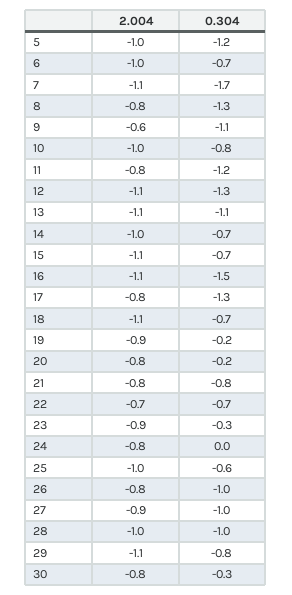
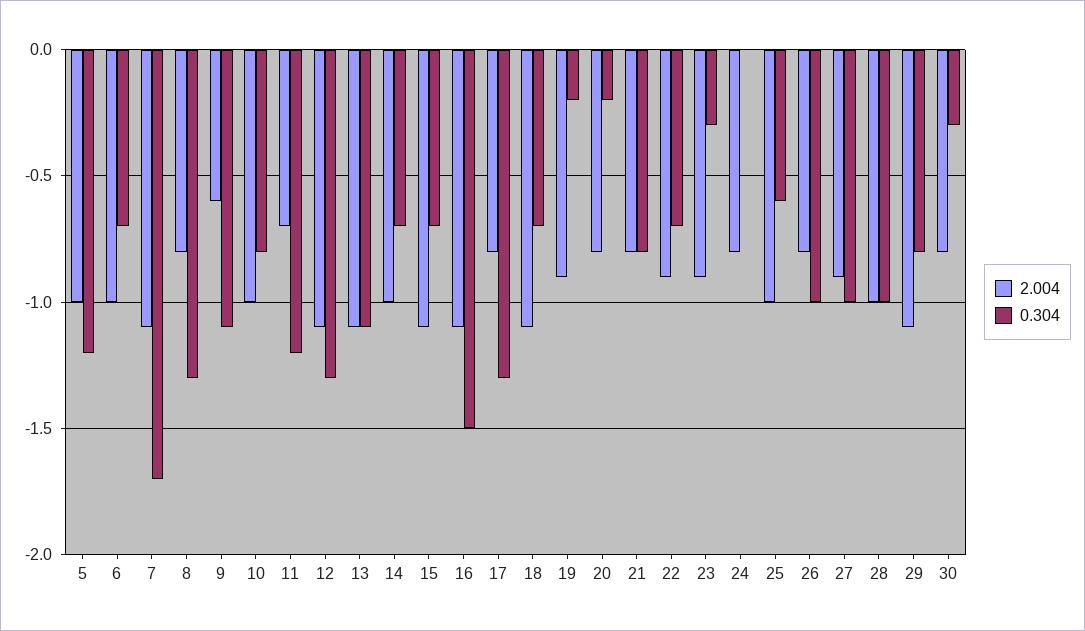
2.004, 11: -0.8 -> -0.7
2.004, 22: -0.7 -> -0.9

